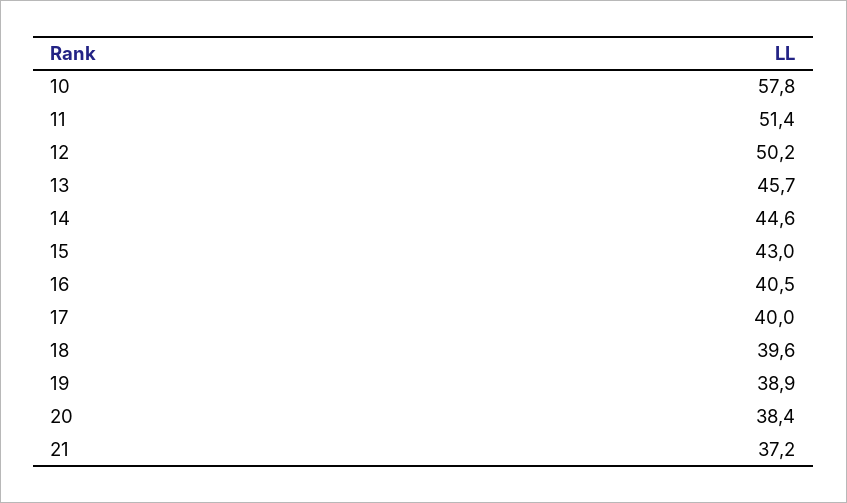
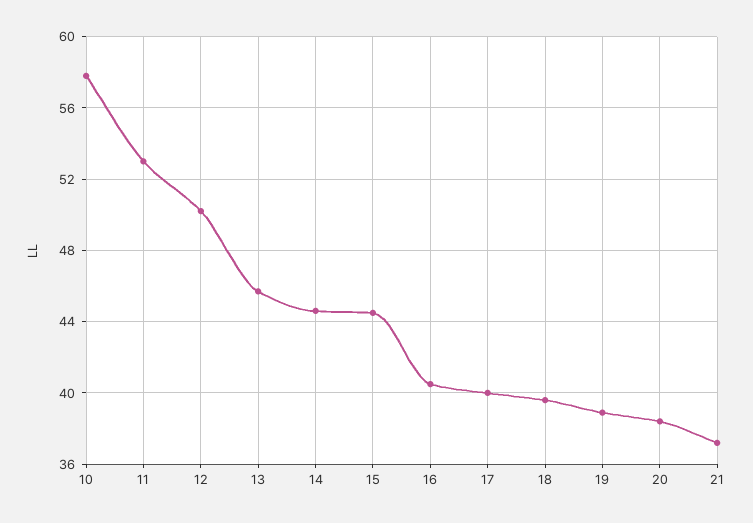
11: 51.4 -> 53
15: 43 -> 44.5

